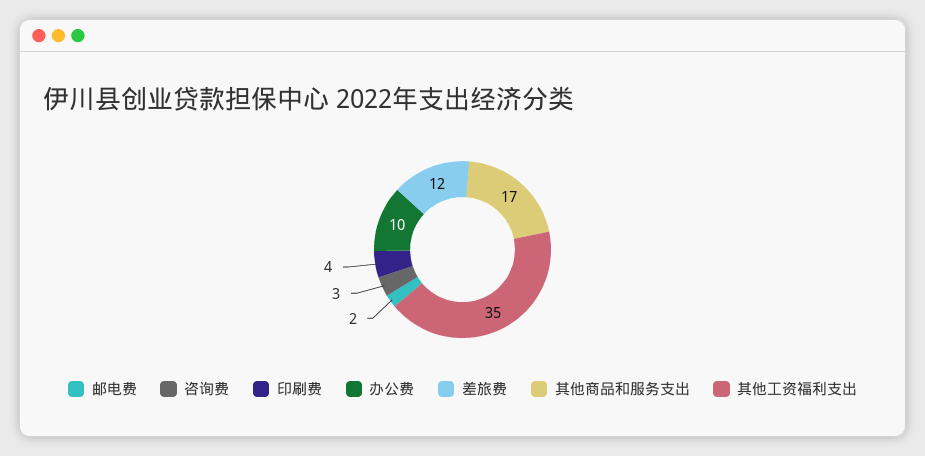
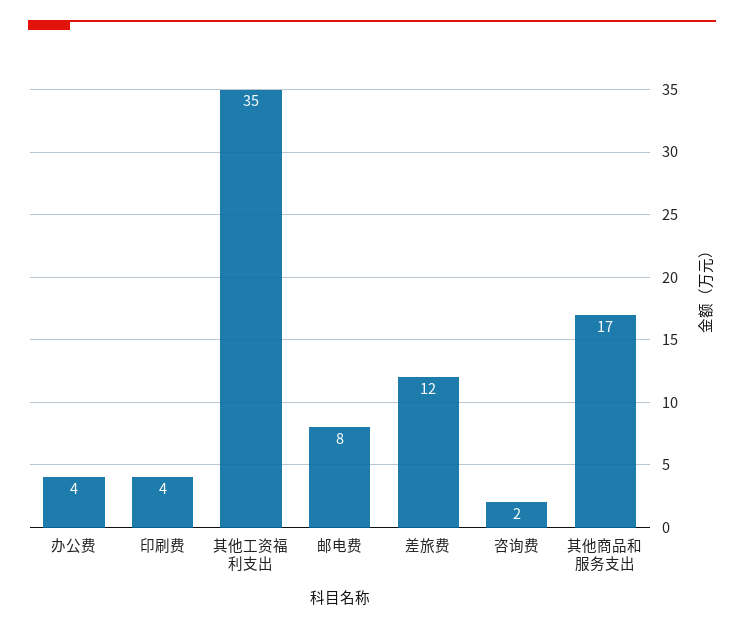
邮电费: 2 -> 8
咨询费: 3 -> 2
办公费: 10 -> 4

